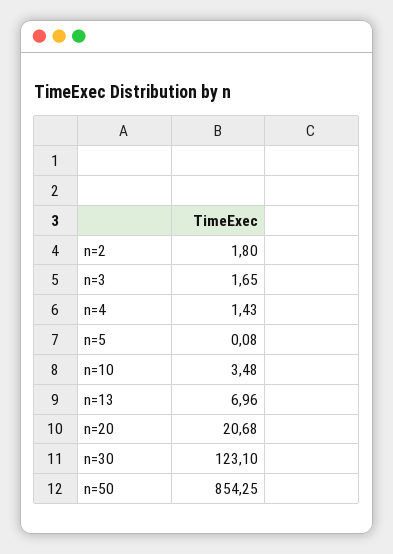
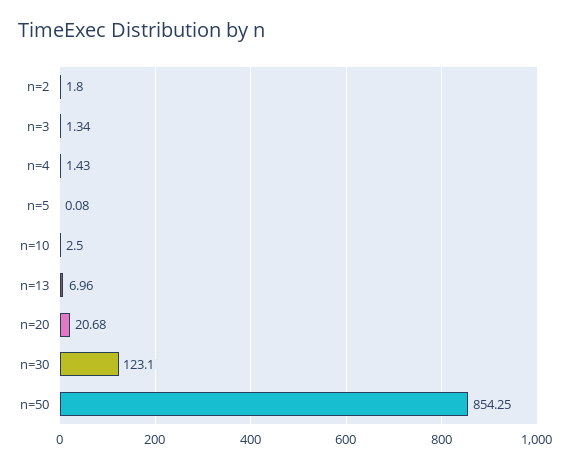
n=3: 1.65 -> 1.34
n=10: 3.48 -> 2.5

